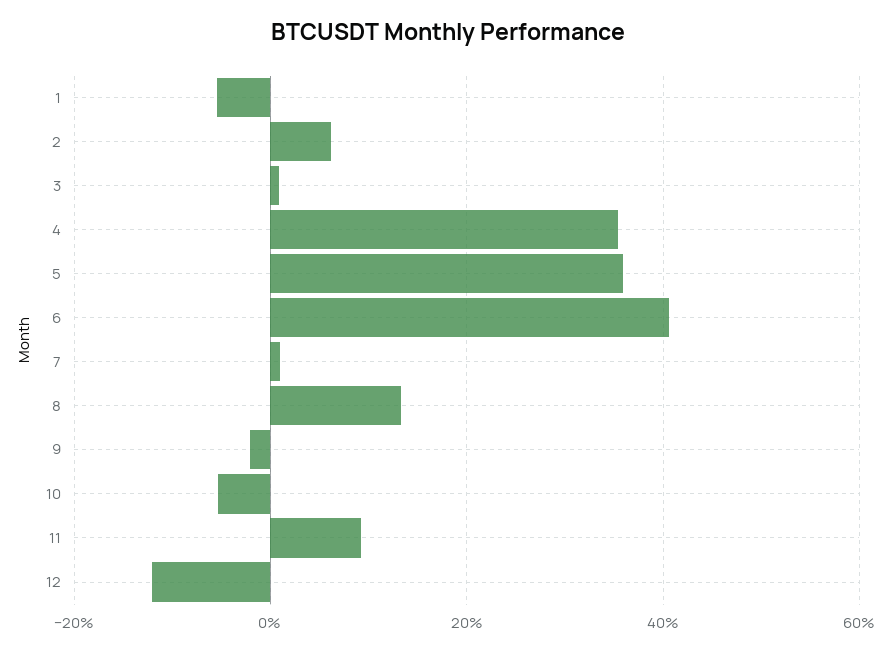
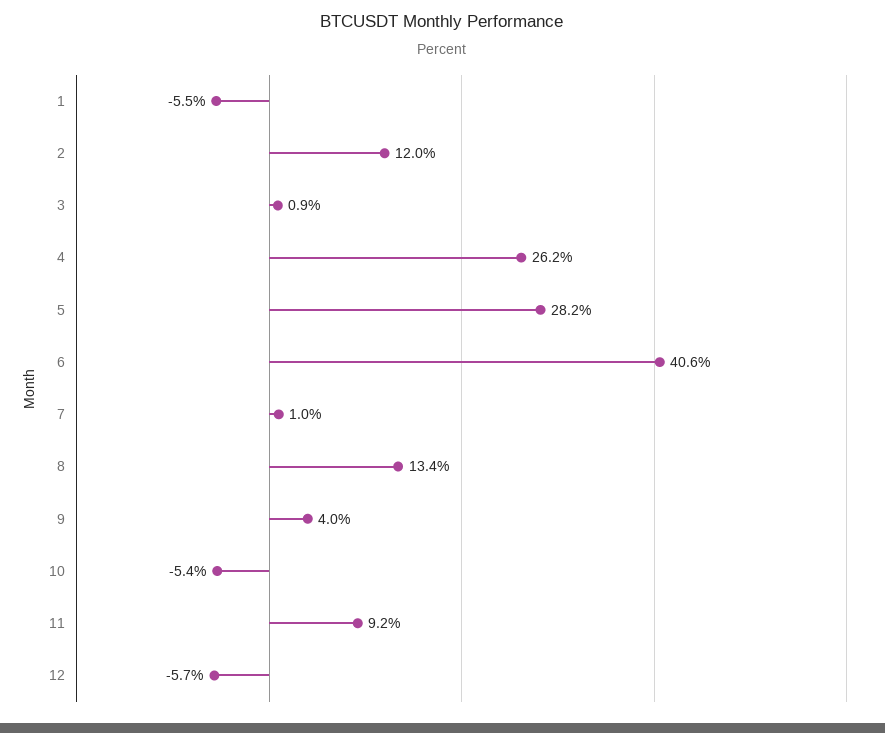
2: 6 -> 12
4: 36 -> 26.2
5: 36 -> 28.2
9: -2 -> 4
12: -12 -> -5.7

